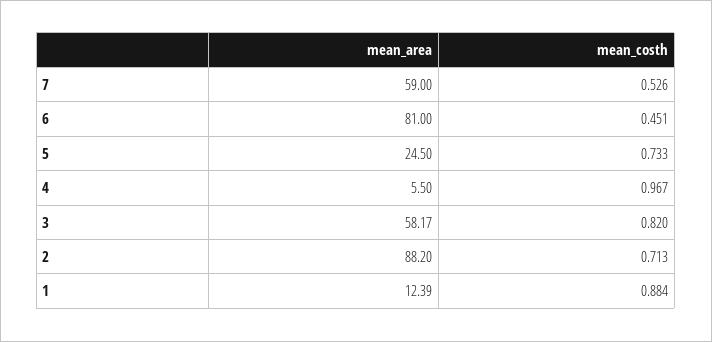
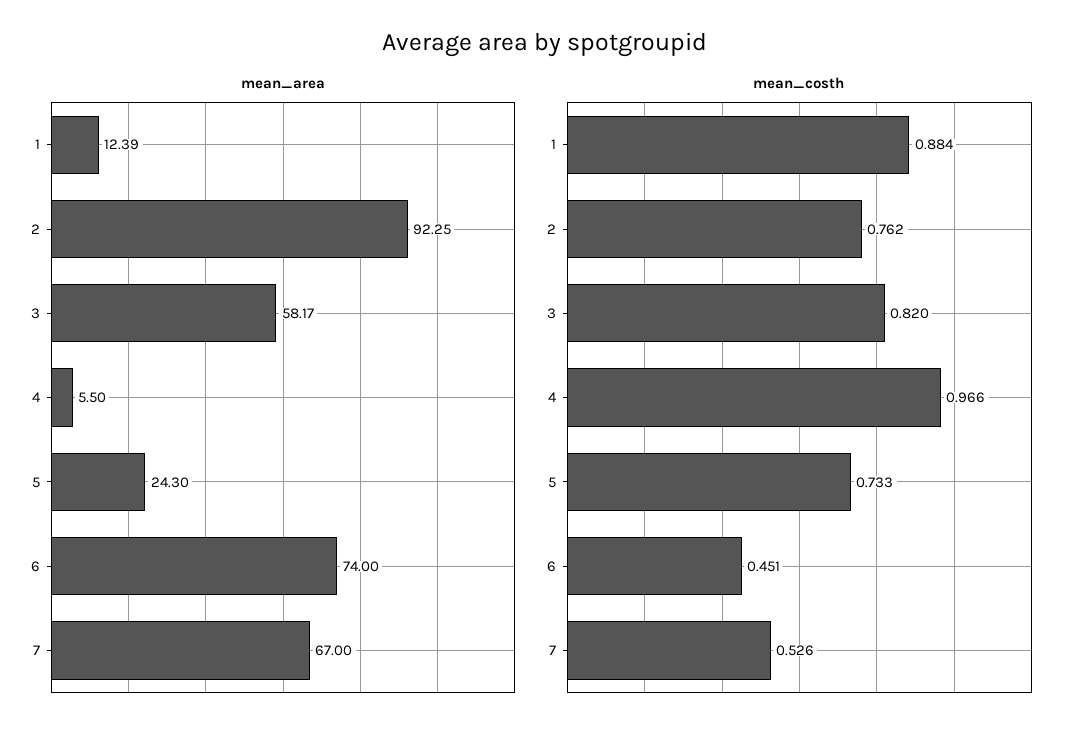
mean_area, 7: 59 -> 67
mean_area, 6: 81 -> 74
mean_area, 5: 24.5 -> 24.3
mean_costh, 4: 0.967 -> 0.966
mean_area, 2: 88.2 -> 92.25
mean_costh, 2: 0.713 -> 0.762

